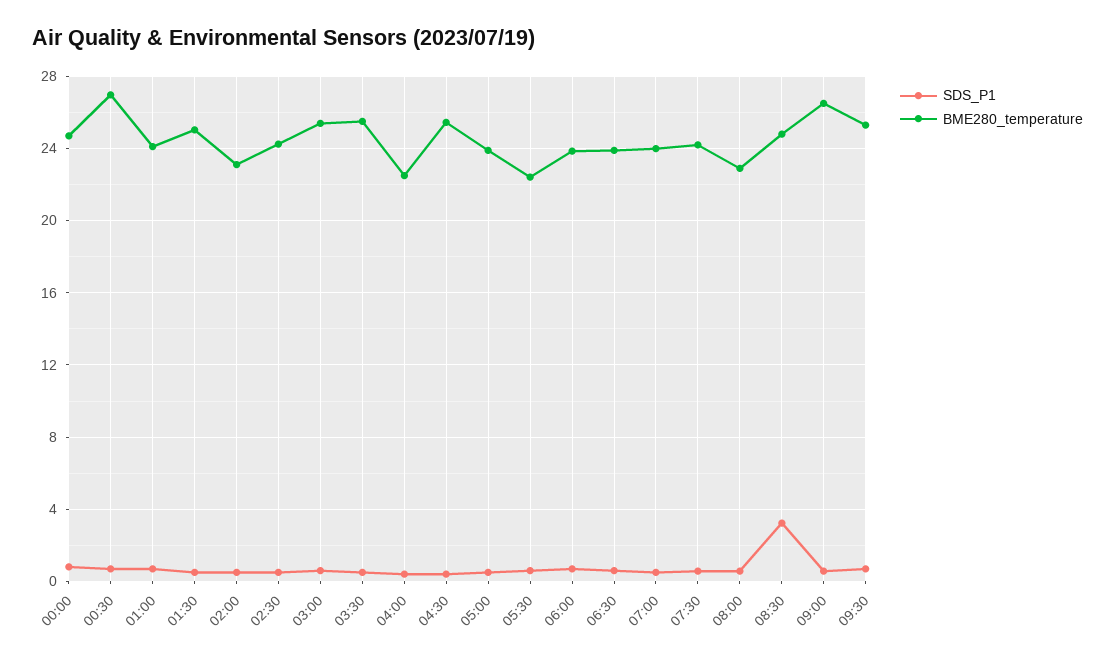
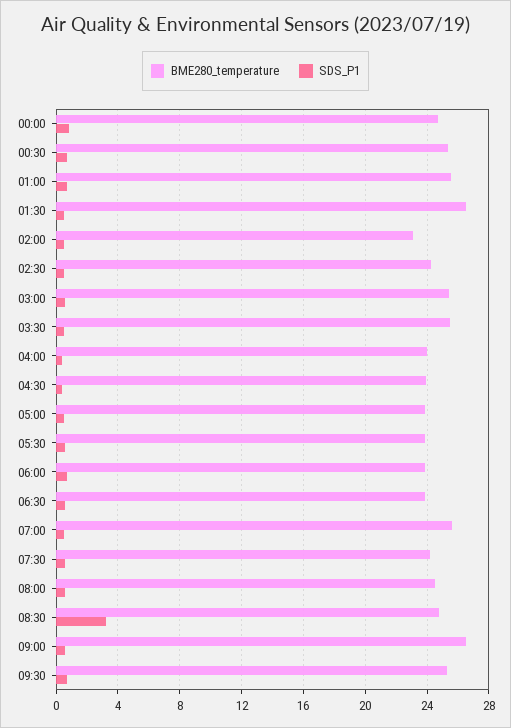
BME280_temperature, 00:30: 27 -> 25.5
BME280_temperature, 01:00: 24 -> 25.5
BME280_temperature, 01:30: 25 -> 26.5
BME280_temperature, 04:00: 22.5 -> 24
BME280_temperature, 04:30: 25.5 -> 24
BME280_temperature, 05:30: 22.5 -> 24
BME280_temperature, 07:00: 24 -> 25.5
BME280_temperature, 08:00: 23 -> 24.5

